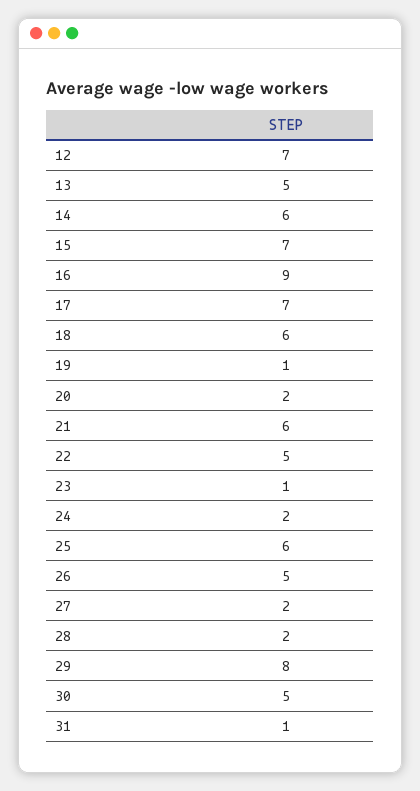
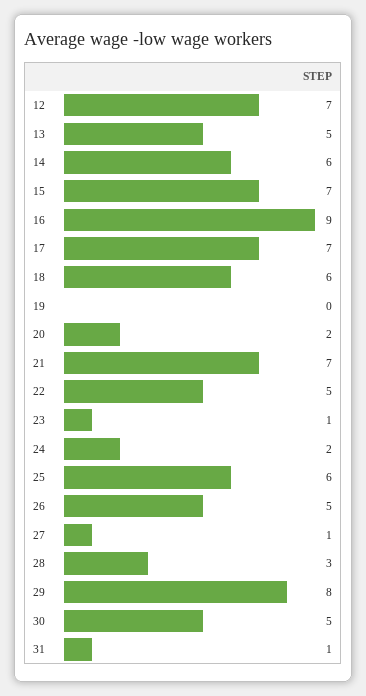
19: 1 -> 0
21: 6 -> 7
27: 2 -> 1
28: 2 -> 3

